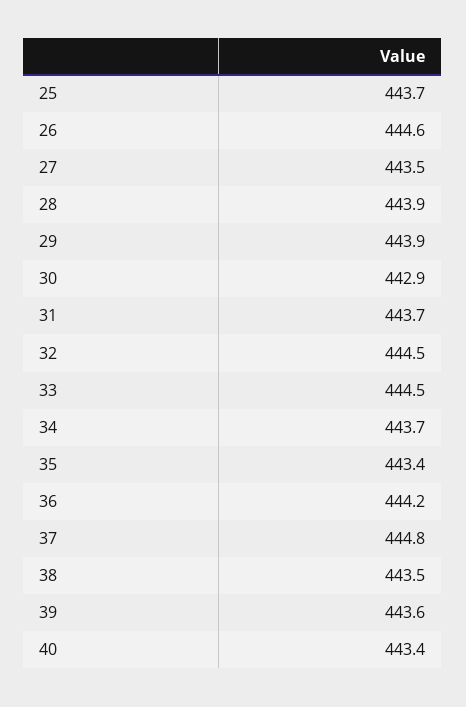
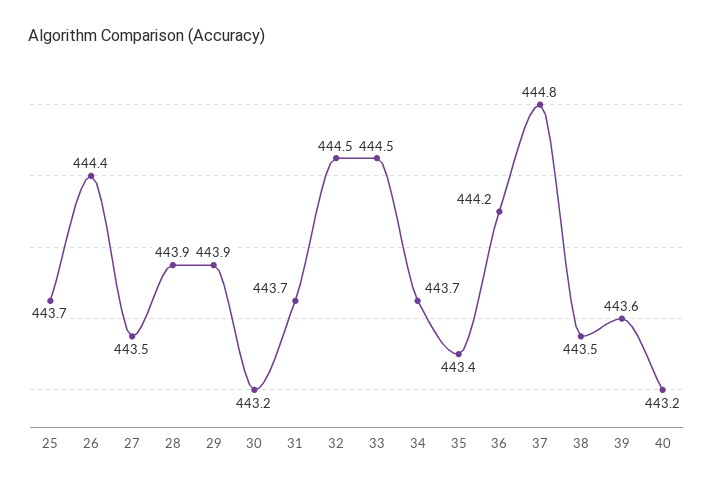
26: 444.6 -> 444.4
30: 442.9 -> 443.2
40: 443.4 -> 443.2

